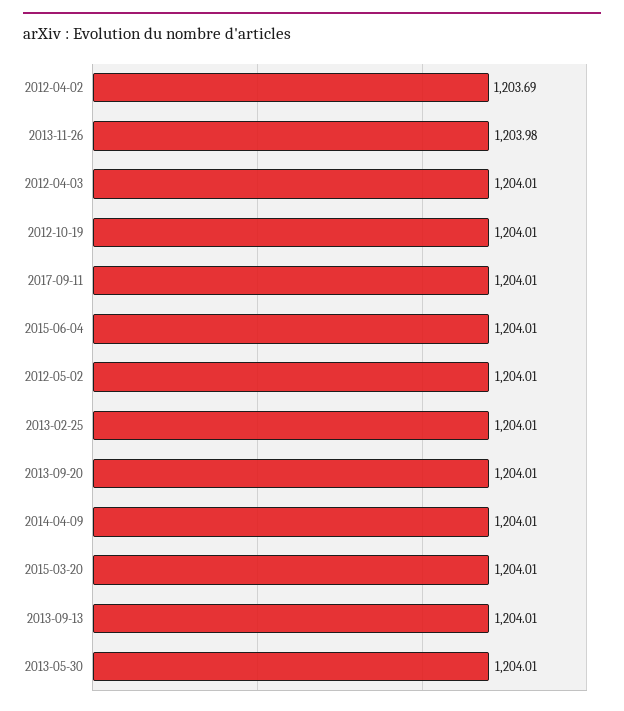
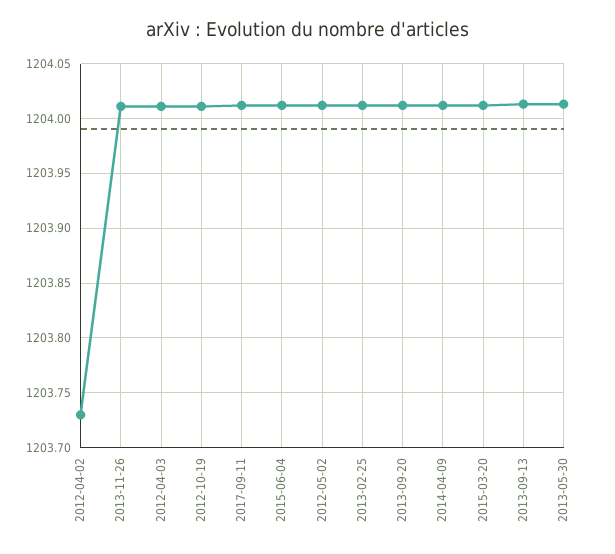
2012-04-02: 1203.69 -> 1203.73
2013-11-26: 1203.98 -> 1204.01

